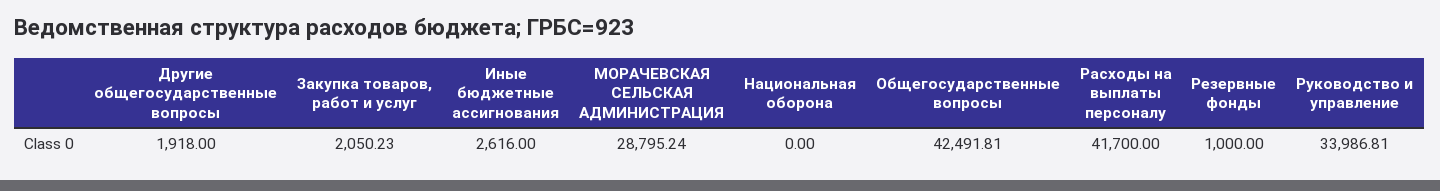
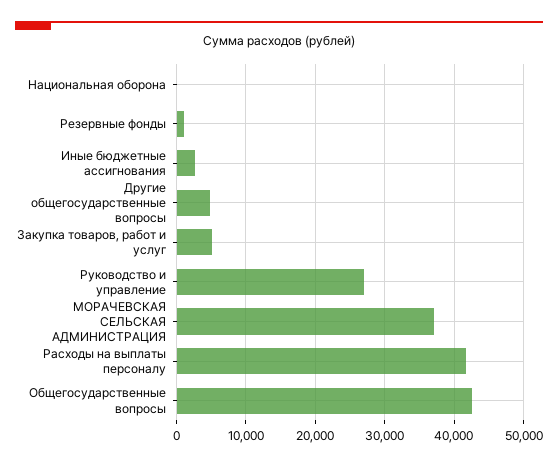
Другие общегосударственные вопросы: 1918 -> 5000
Закупка товаров, работ и услуг: 2050.23 -> 5000
МОРАЧЕВСКАЯ СЕЛЬСКАЯ АДМИНИСТРАЦИЯ: 28795.24 -> 37000
Руководство и управление: 33986.81 -> 27000

